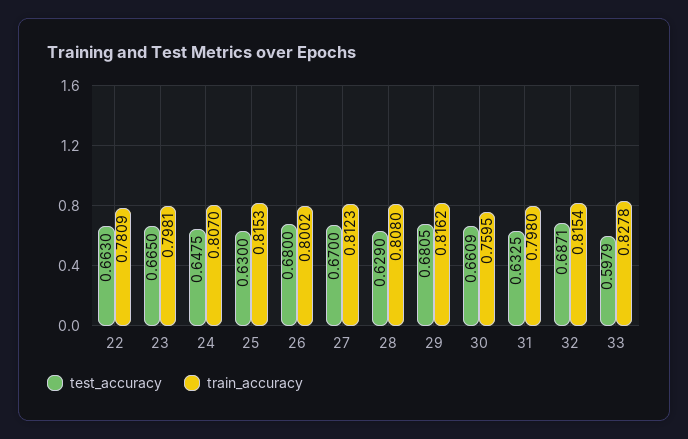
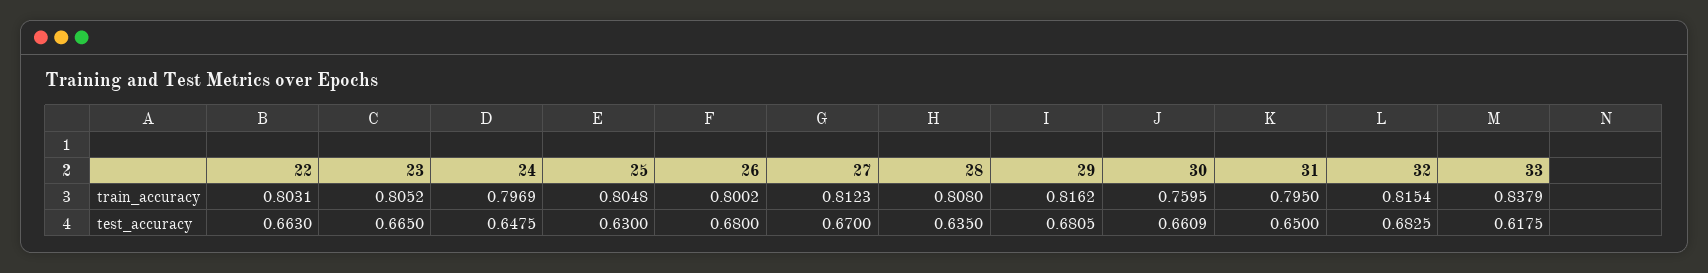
train_accuracy, 22: 0.7809 -> 0.8031
train_accuracy, 23: 0.7981 -> 0.8052
train_accuracy, 24: 0.807 -> 0.7969
train_accuracy, 25: 0.8153 -> 0.8048
test_accuracy, 28: 0.629 -> 0.635
test_accuracy, 31: 0.6325 -> 0.65
train_accuracy, 31: 0.798 -> 0.795
test_accuracy, 32: 0.6871 -> 0.6825
test_accuracy, 33: 0.5979 -> 0.6175
train_accuracy, 33: 0.8278 -> 0.8379

